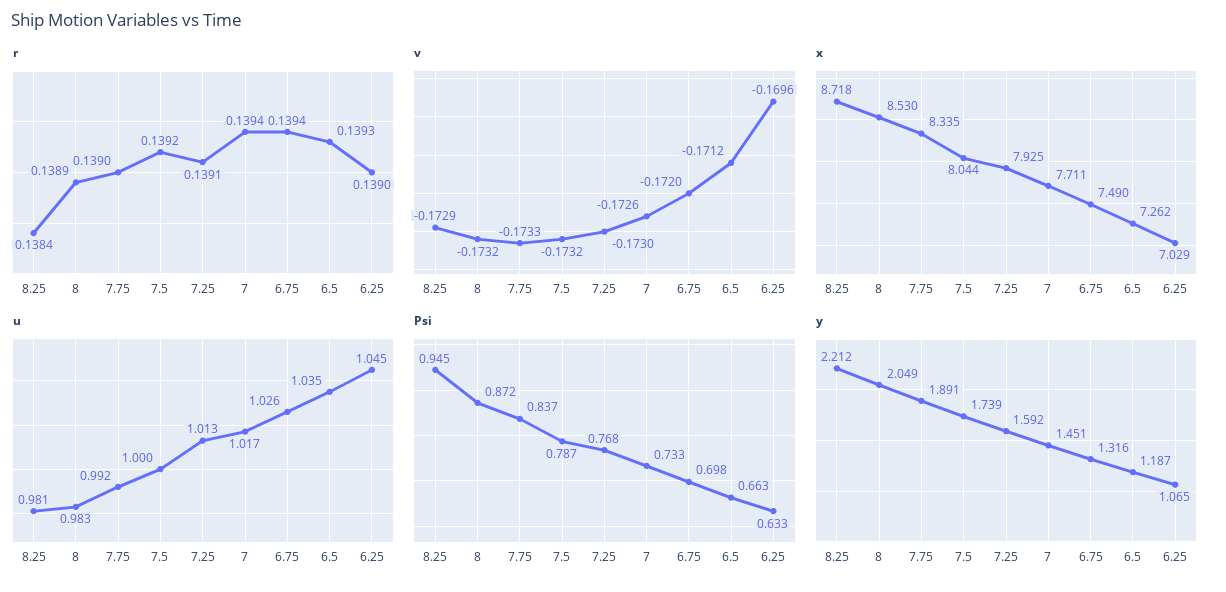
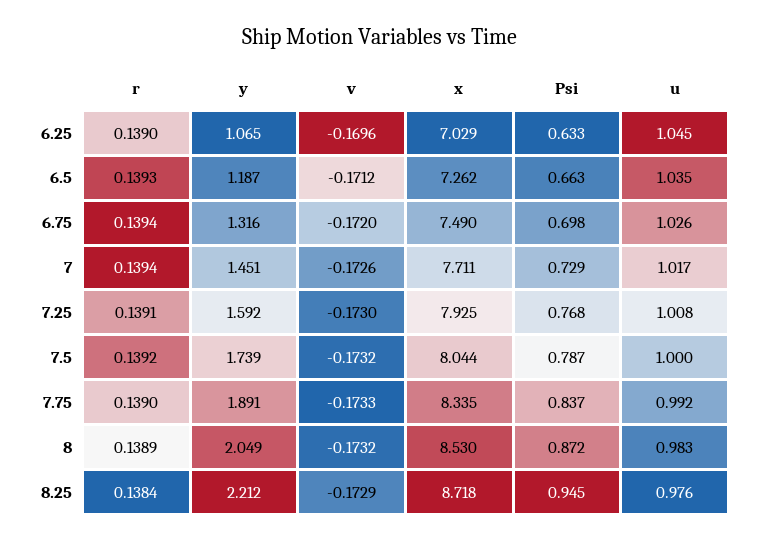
u, 8.25: 0.981 -> 0.976
u, 7.25: 1.013 -> 1.008
Psi, 7: 0.733 -> 0.729

